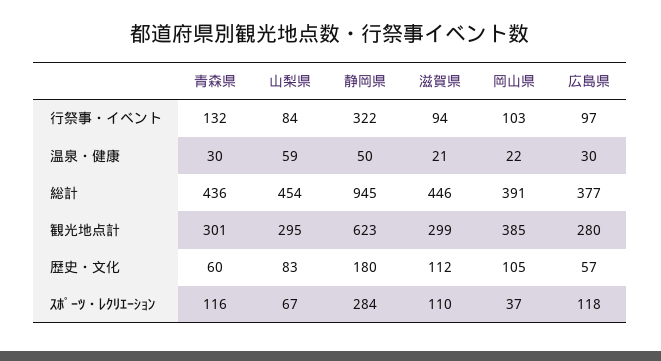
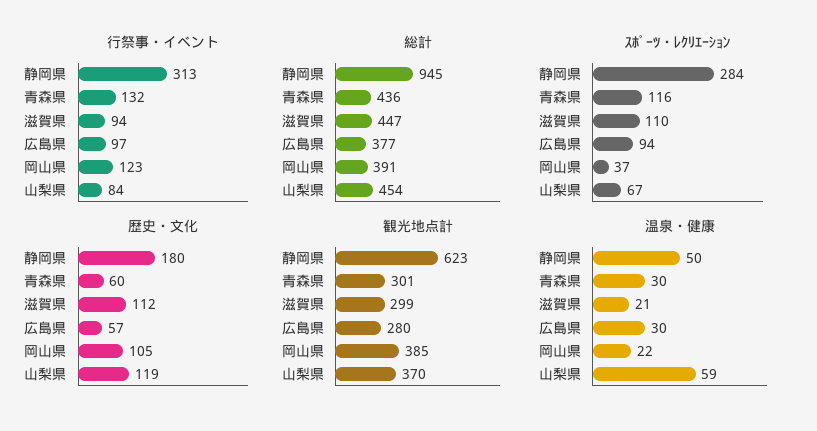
行祭事・イベント, 静岡県: 322 -> 313
行祭事・イベント, 岡山県: 103 -> 123
総計, 滋賀県: 446 -> 447
観光地点計, 山梨県: 295 -> 370
歴史・文化, 山梨県: 83 -> 119
ｽﾎﾟｰﾂ・ﾚｸﾘｴｰｼｮﾝ, 広島県: 118 -> 94

